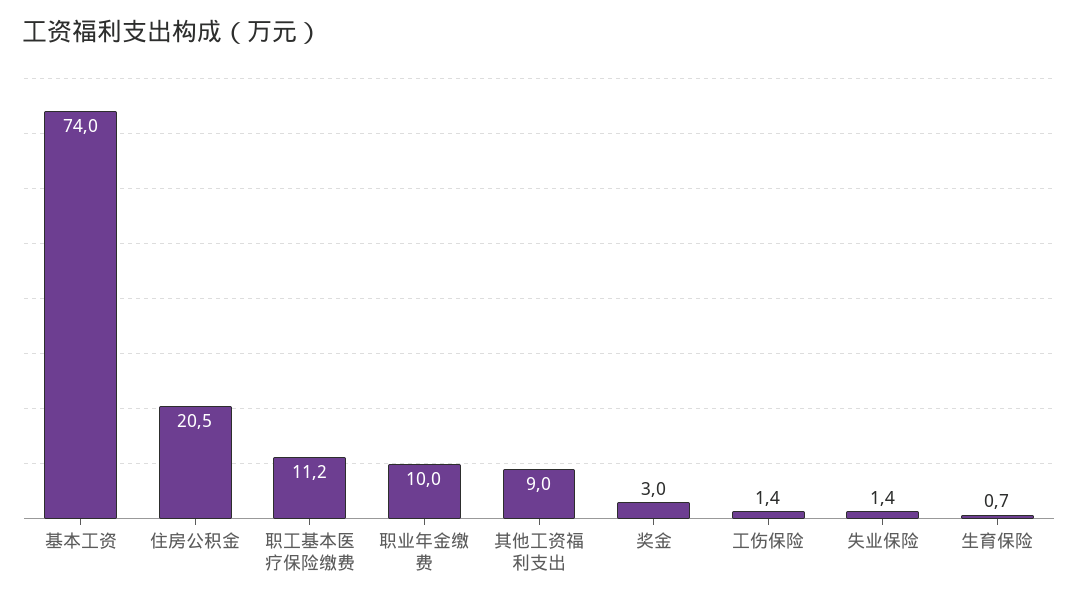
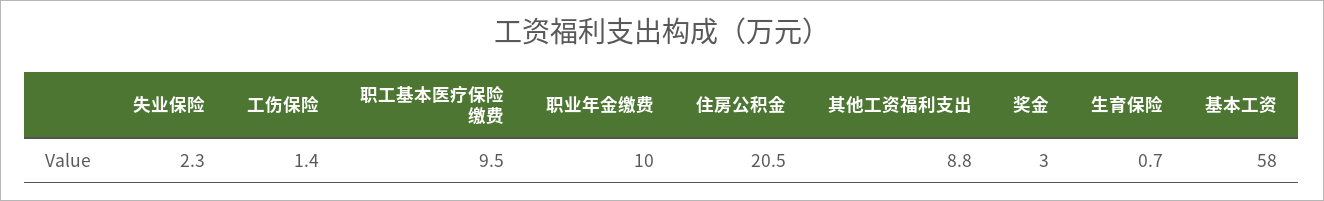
基本工资: 74 -> 58
职工基本医疗保险缴费: 11.2 -> 9.5
其他工资福利支出: 9 -> 8.8
失业保险: 1.4 -> 2.3

